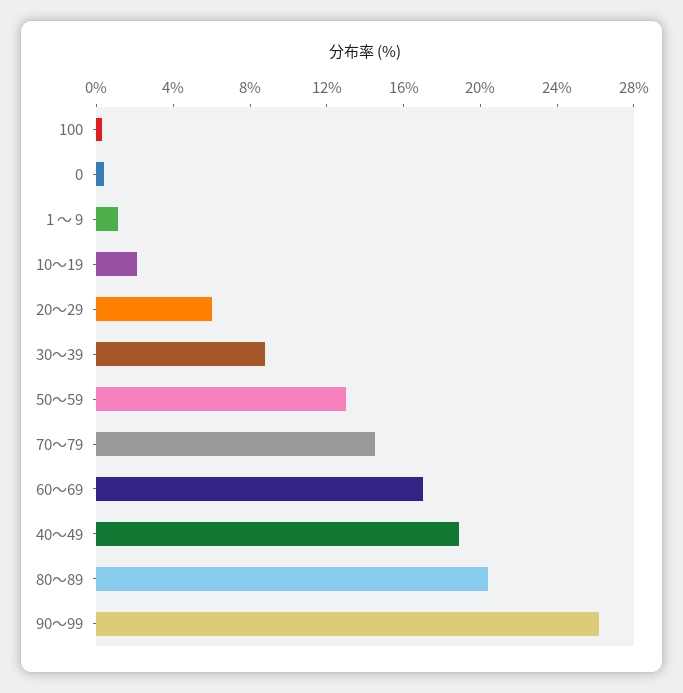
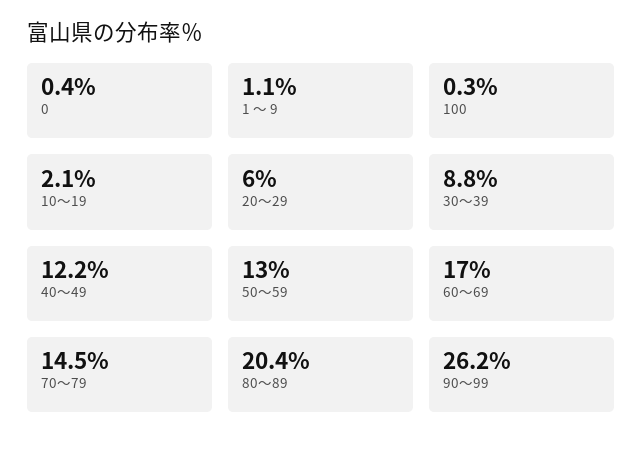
40～49: 19 -> 12.2

